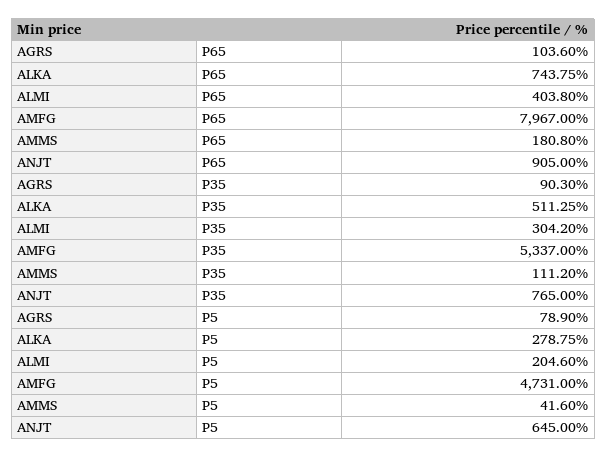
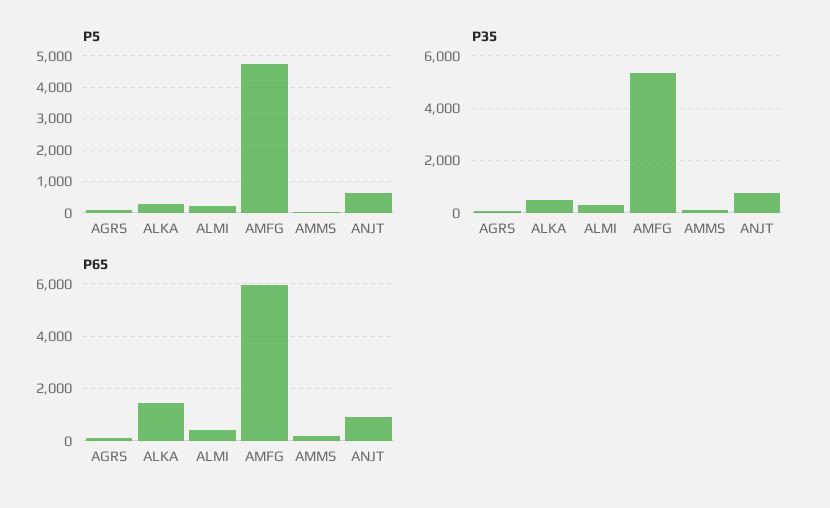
P65, ALKA: 743.75 -> 1500
P65, AMFG: 7967 -> 6000

